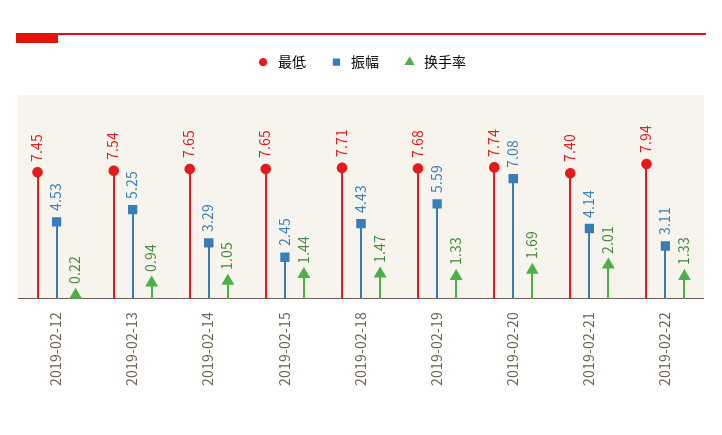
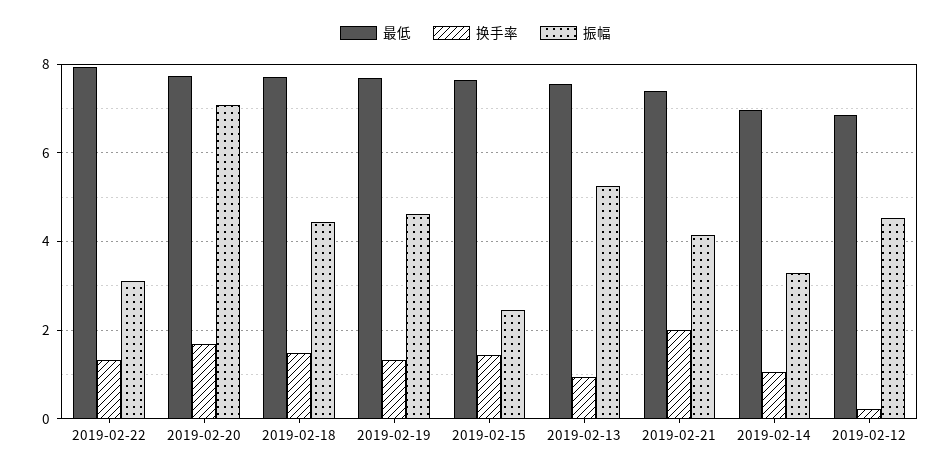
最低, 2019-02-12: 7.45 -> 6.8
最低, 2019-02-14: 7.65 -> 7
振幅, 2019-02-19: 5.59 -> 4.6

